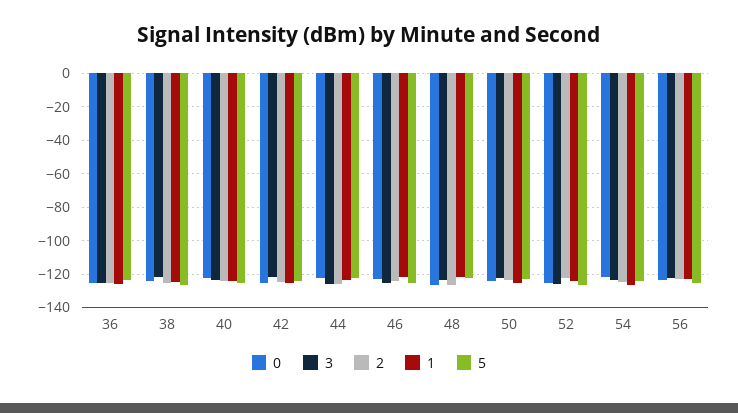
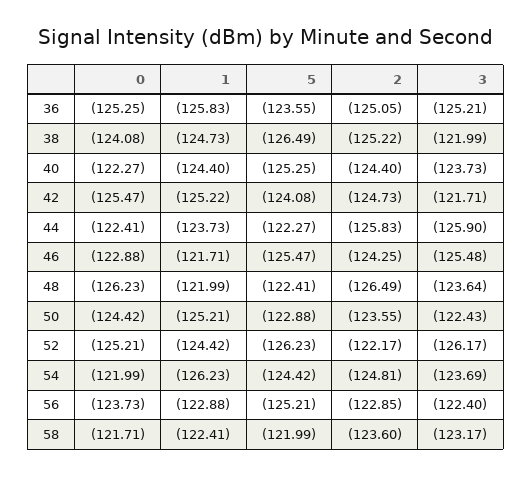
0, 58: none -> -121.71
1, 58: none -> -122.41
5, 58: none -> -121.99
2, 58: none -> -123.6
3, 58: none -> -123.17

